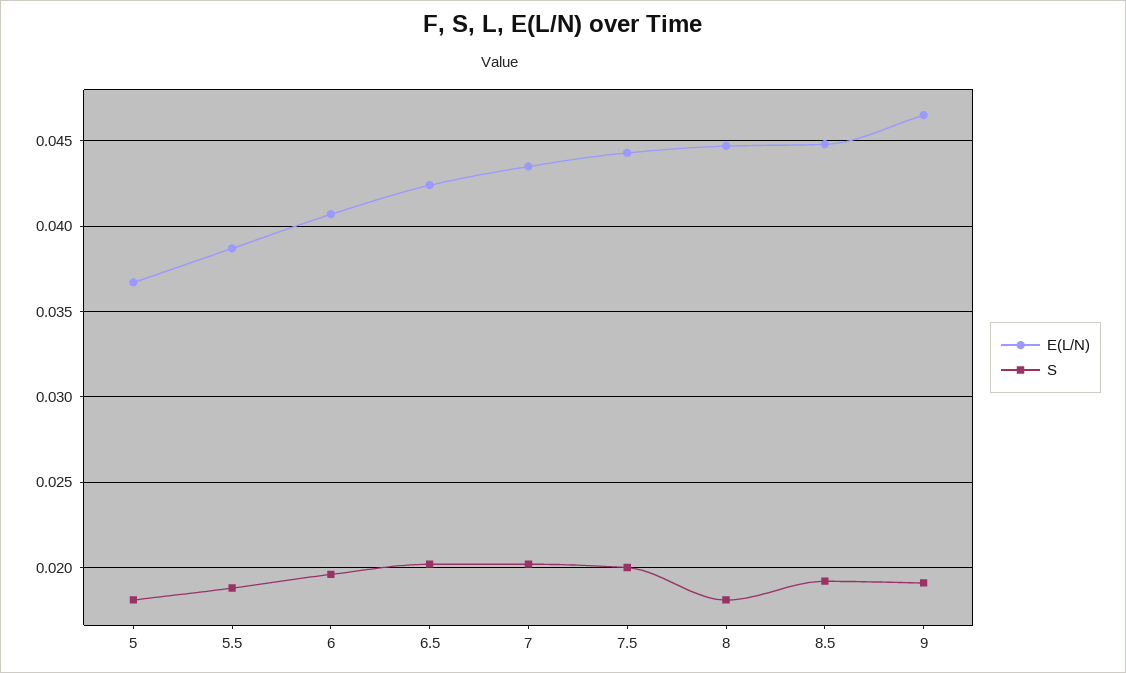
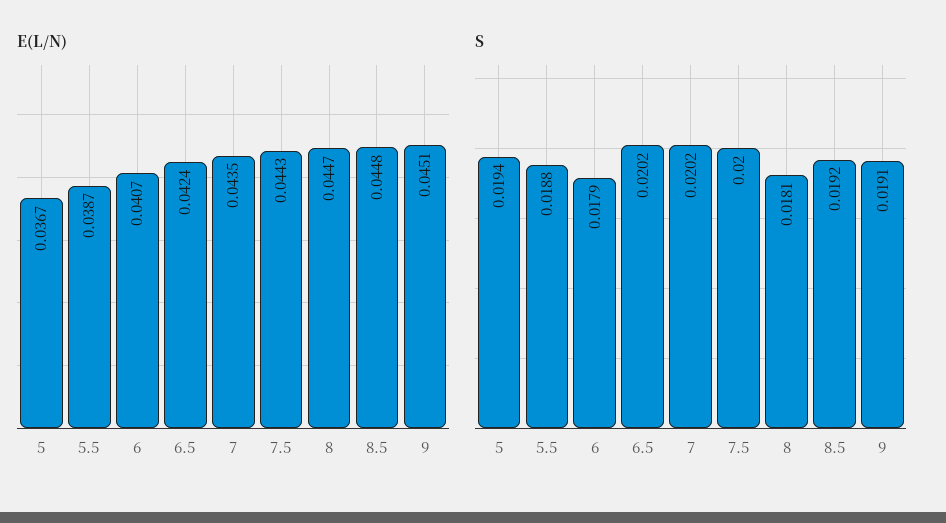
S, 5: 0.018 -> 0.0194
S, 6: 0.0195 -> 0.0179
E(L/N), 9: 0.0465 -> 0.0451

